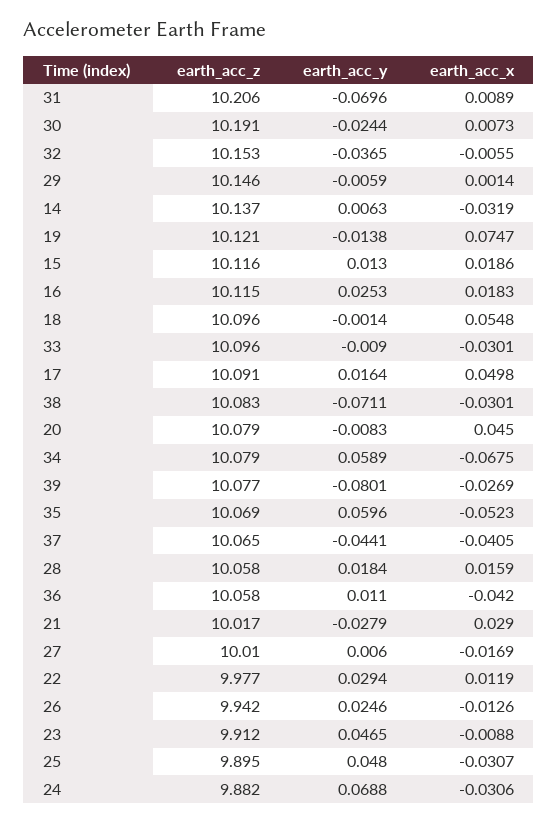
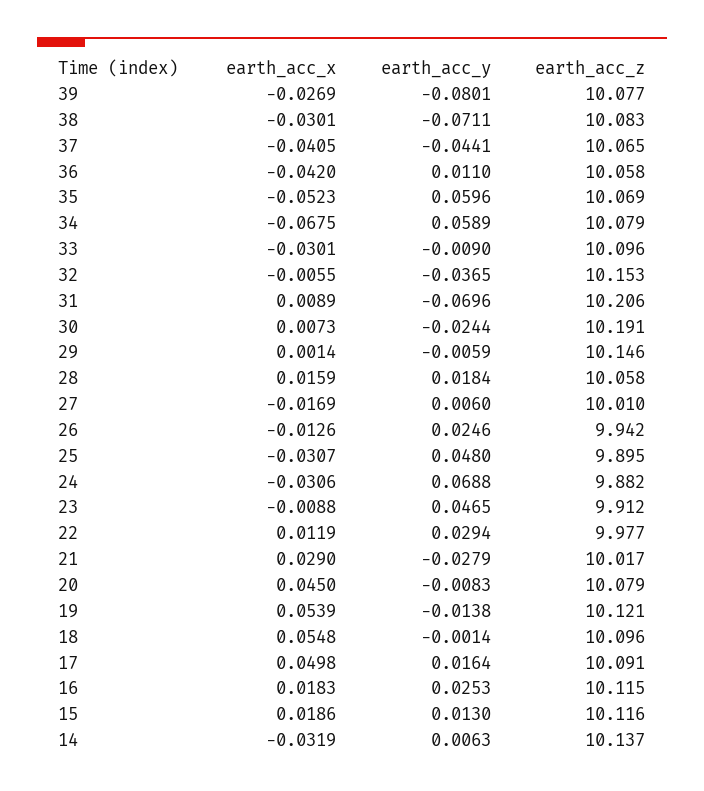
earth_acc_x, 19: 0.0747 -> 0.0539

